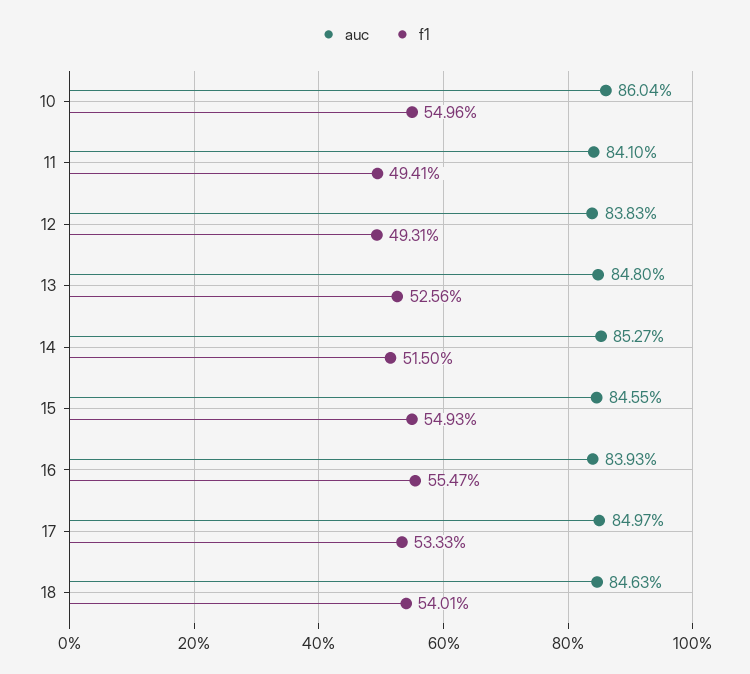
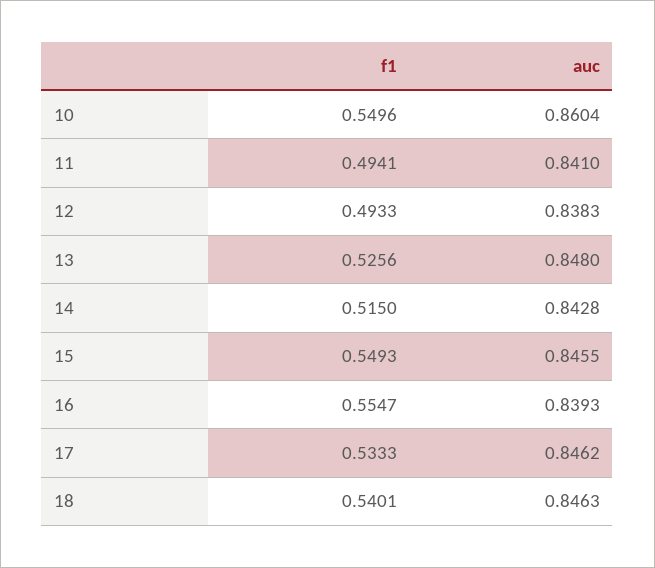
f1, 12: 0.4931 -> 0.4933
auc, 14: 0.8527 -> 0.8428
auc, 17: 0.8497 -> 0.8462

